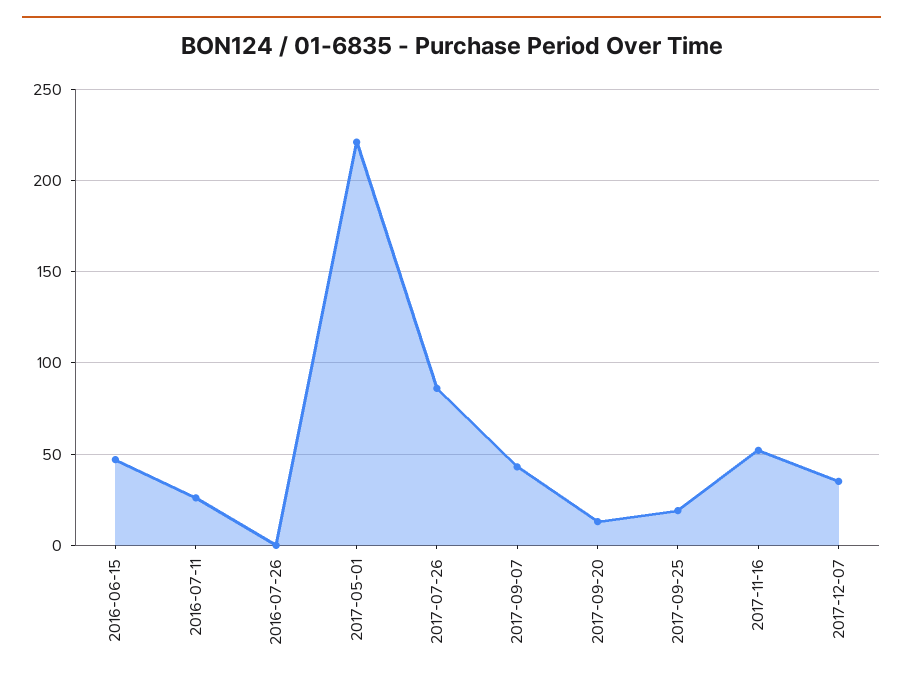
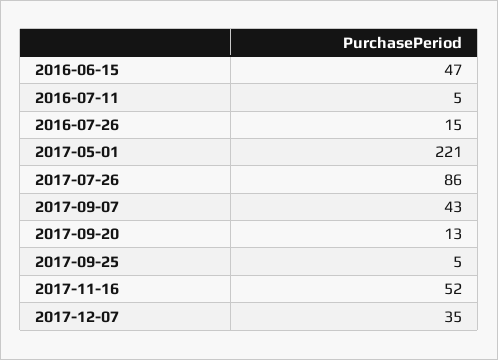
2016-07-11: 25 -> 5
2016-07-26: 0 -> 15
2017-09-25: 20 -> 5

